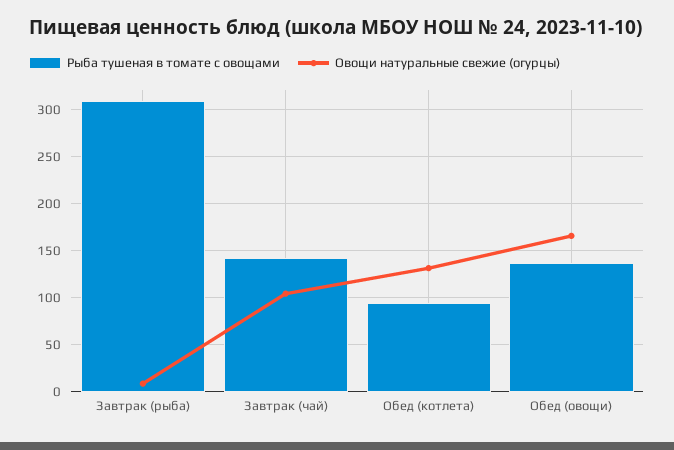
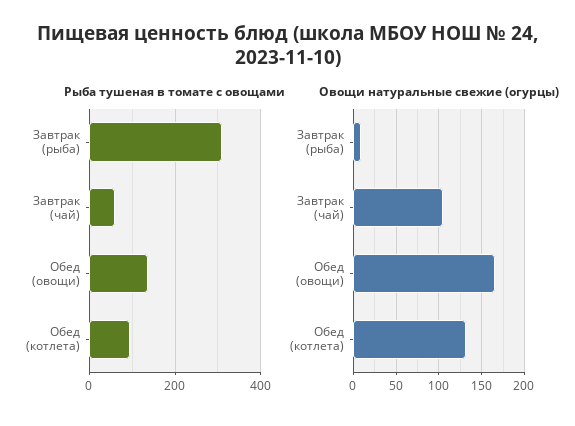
Рыба тушеная в томате с овощами, Завтрак (чай): 140 -> 60

